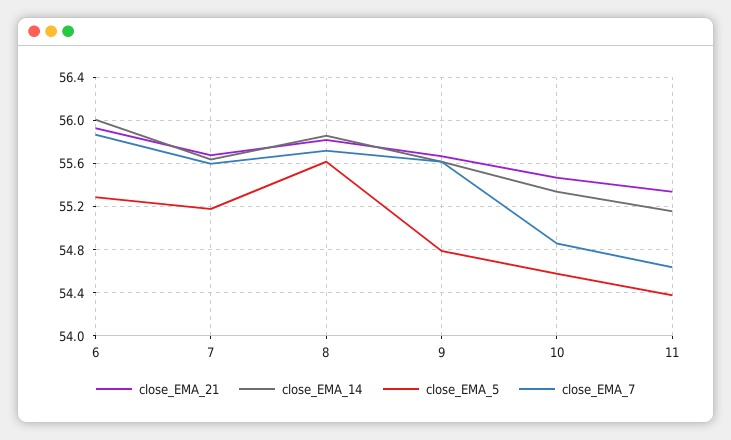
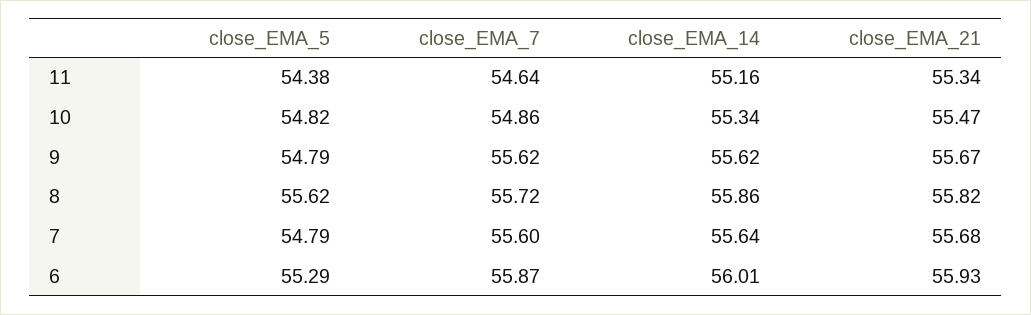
close_EMA_5, 7: 55.2 -> 54.79
close_EMA_5, 10: 54.6 -> 54.82

